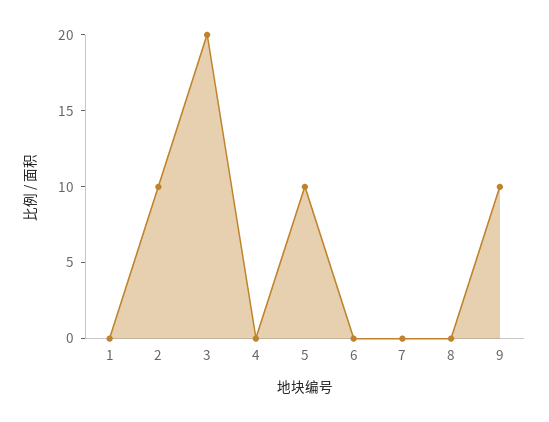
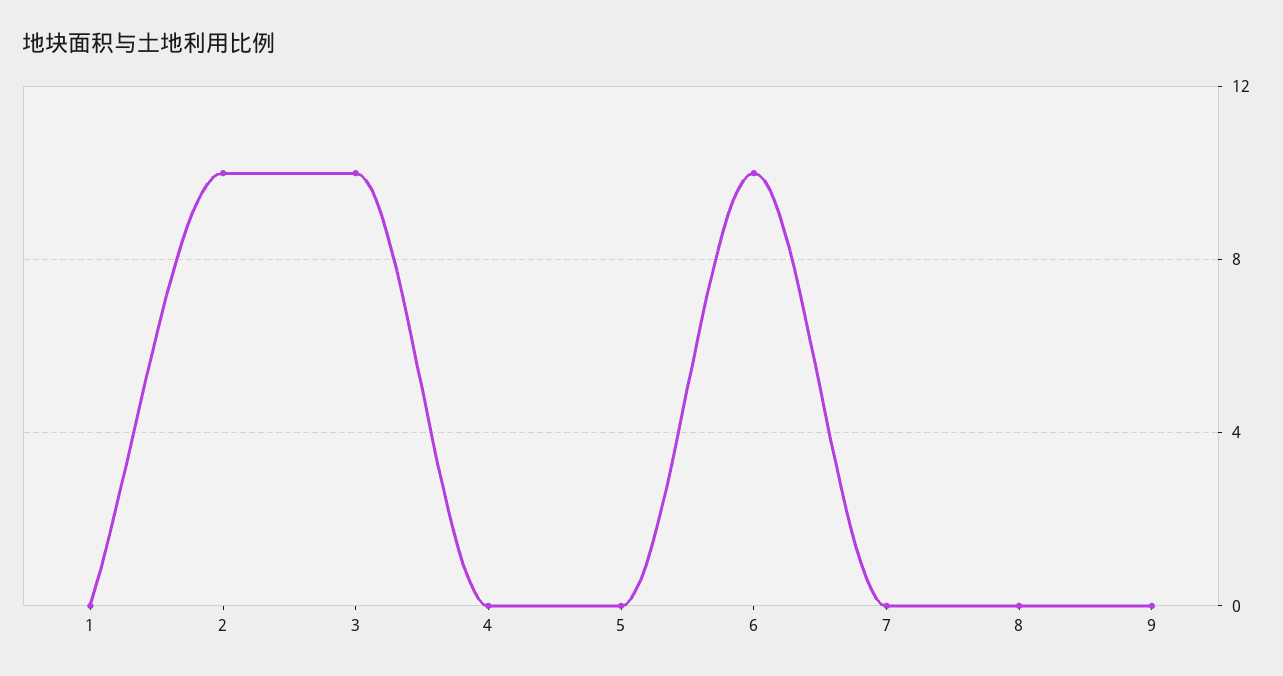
3: 20 -> 10
5: 10 -> 0
6: 0 -> 10
9: 10 -> 0

